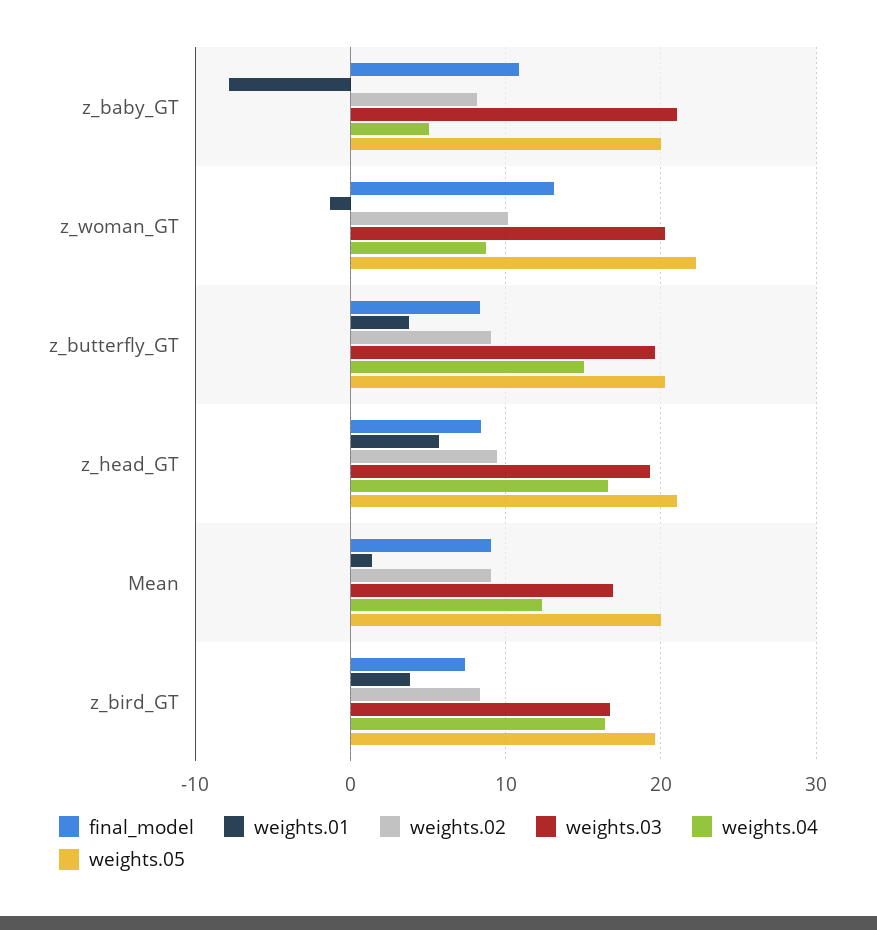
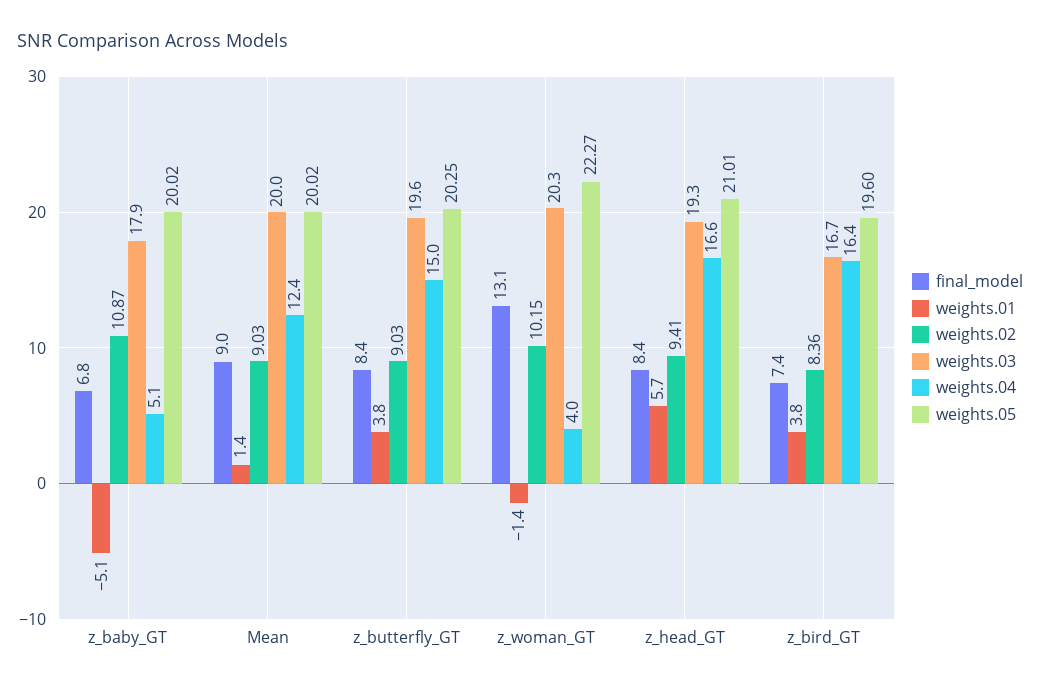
final_model, z_baby_GT: 11 -> 6.8
weights.01, z_baby_GT: -8 -> -5.1
weights.02, z_baby_GT: 8 -> 10.87
weights.03, z_baby_GT: 21 -> 17.9
weights.04, z_woman_GT: 9 -> 4
weights.03, Mean: 17 -> 20

